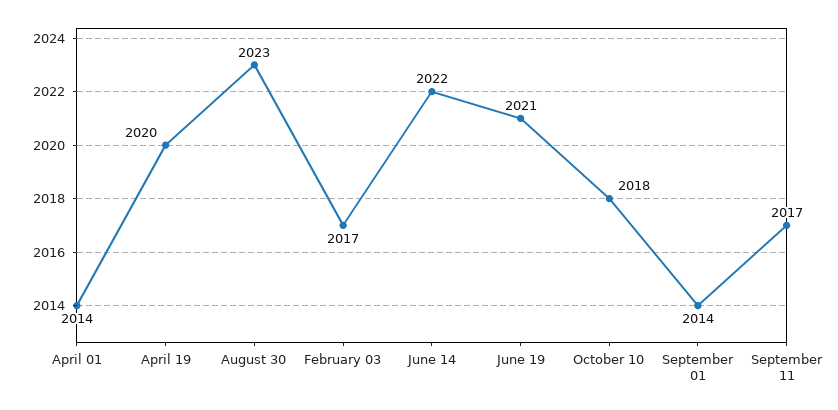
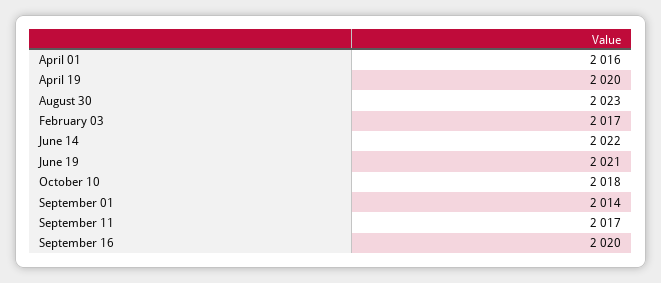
April 01: 2014 -> 2016
September 16: none -> 2020

